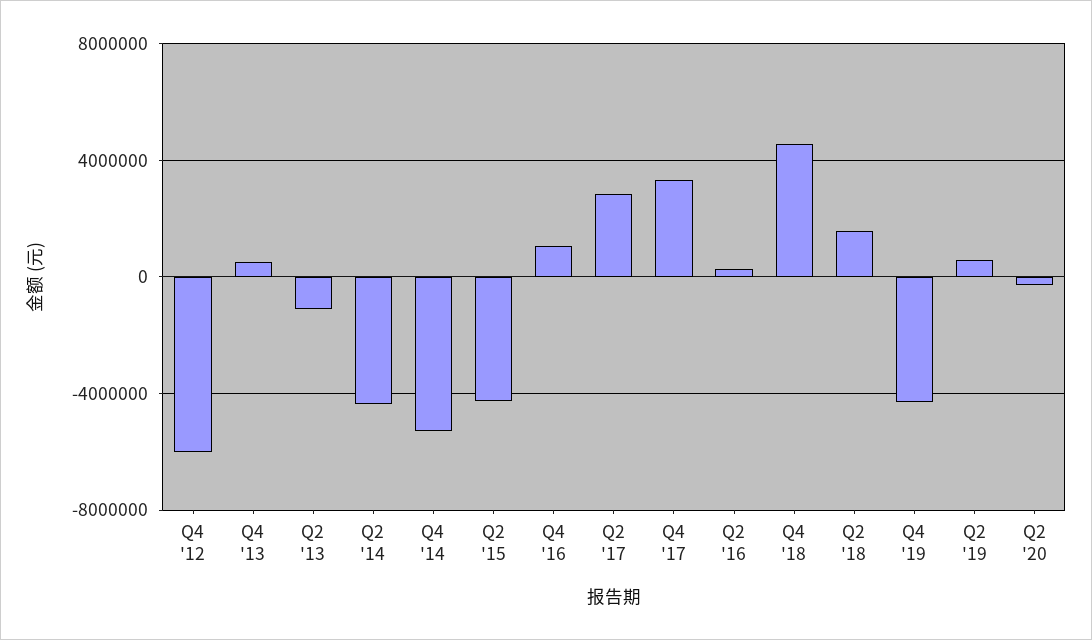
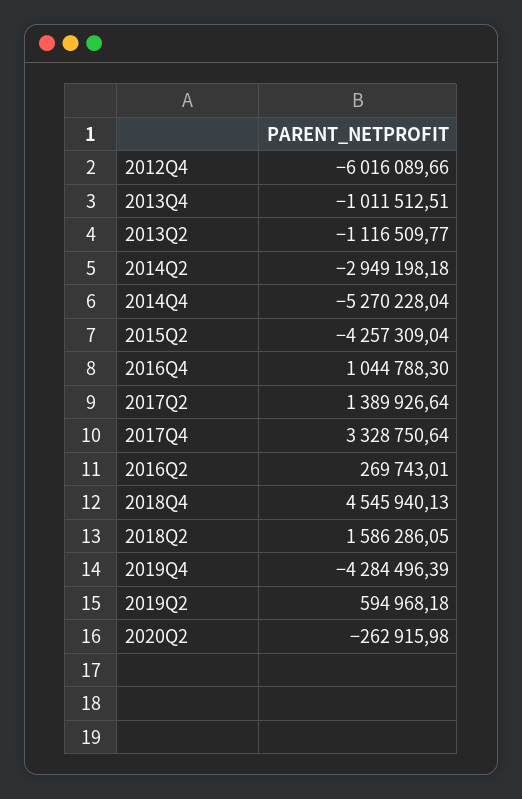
Q4 '13: 500000 -> -1011512.51
Q2 '14: -4500000 -> -2949198.18
Q2 '17: 3000000 -> 1389926.64

